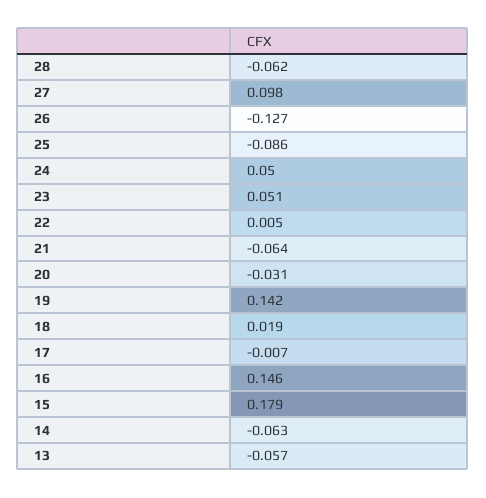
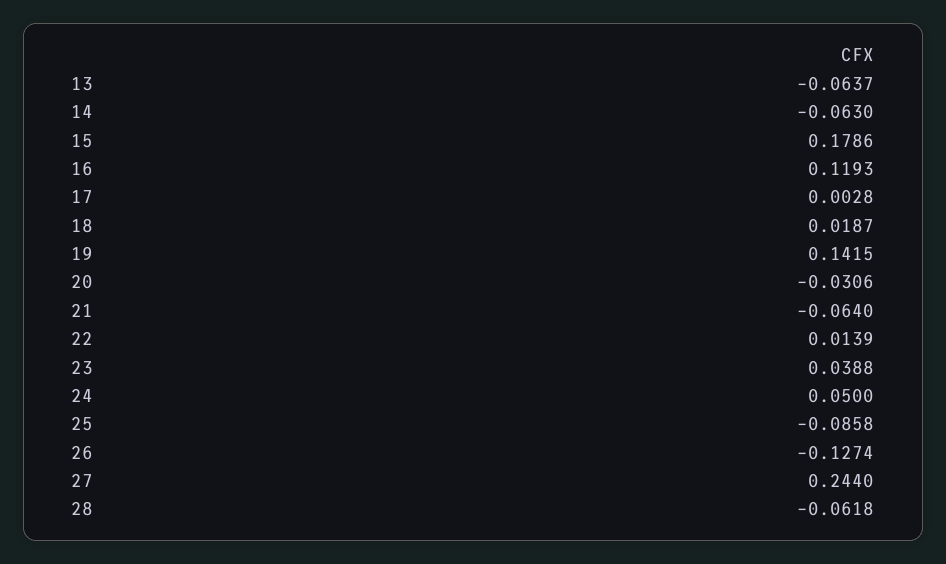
27: 0.098 -> 0.244
23: 0.051 -> 0.0388
22: 0.005 -> 0.0139
17: -0.007 -> 0.0028
16: 0.146 -> 0.1193
13: -0.057 -> -0.0637

